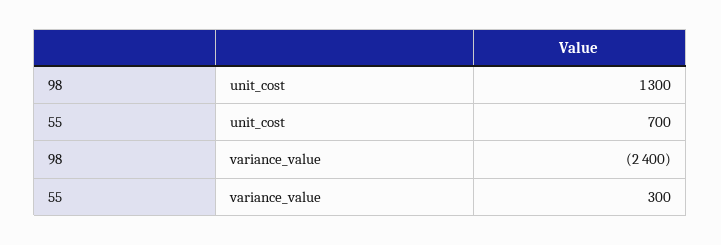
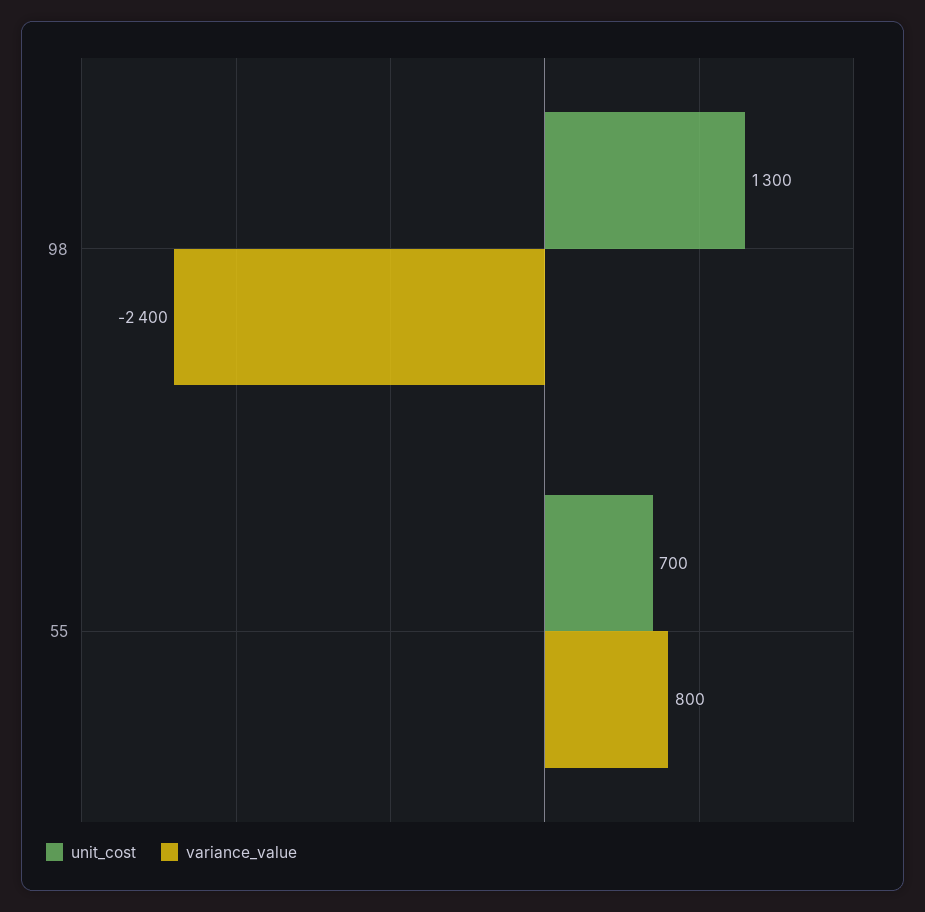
variance_value, 55: 300 -> 800

